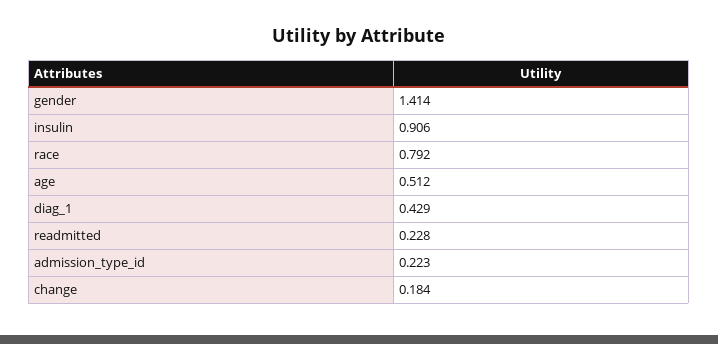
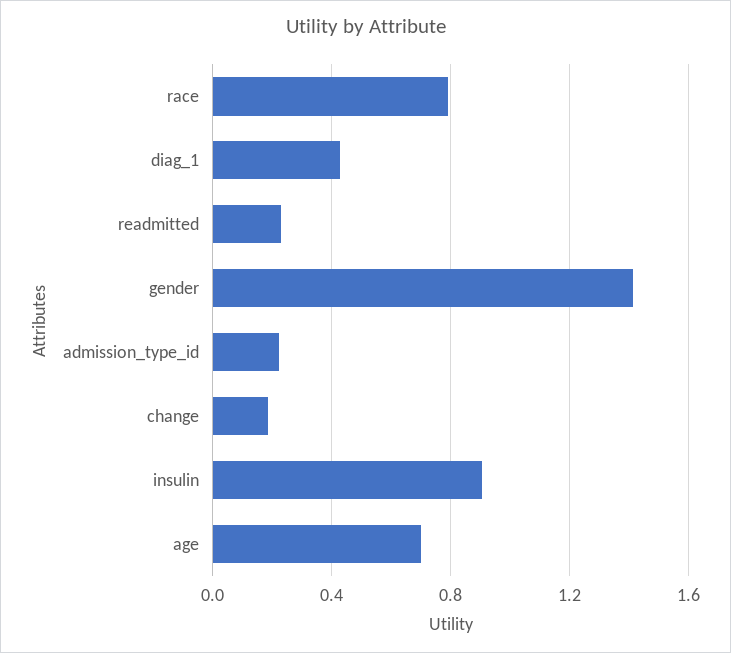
age: 0.512 -> 0.7

